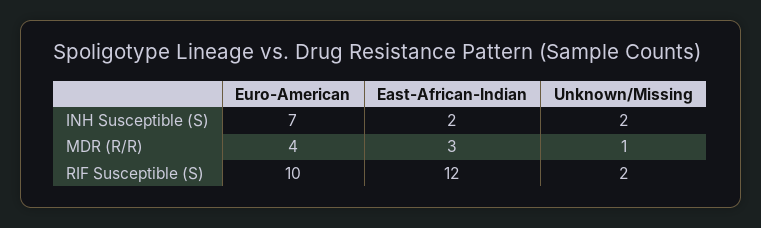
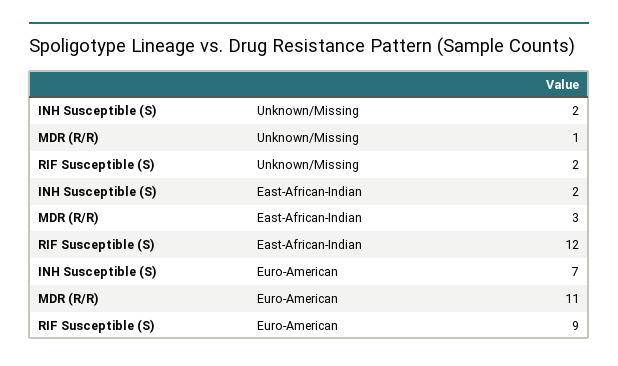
Euro-American, MDR (R/R): 4 -> 11
Euro-American, RIF Susceptible (S): 10 -> 9

